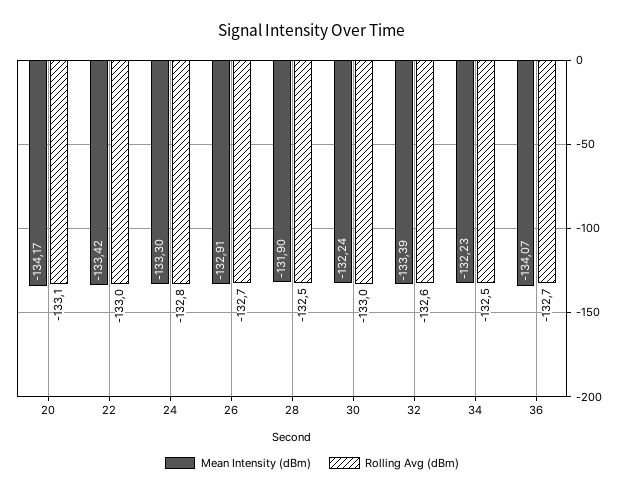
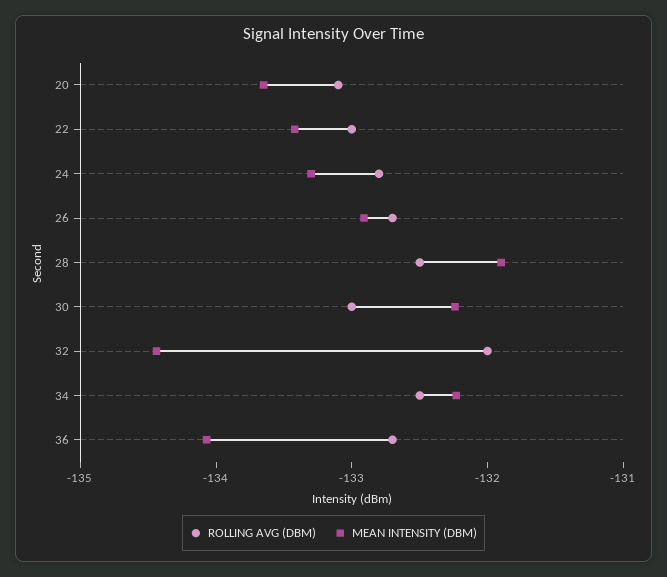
Mean Intensity (dBm), 20: -134.17 -> -133.6
Mean Intensity (dBm), 32: -133.39 -> -134.4
Rolling Avg (dBm), 32: -132.6 -> -132

